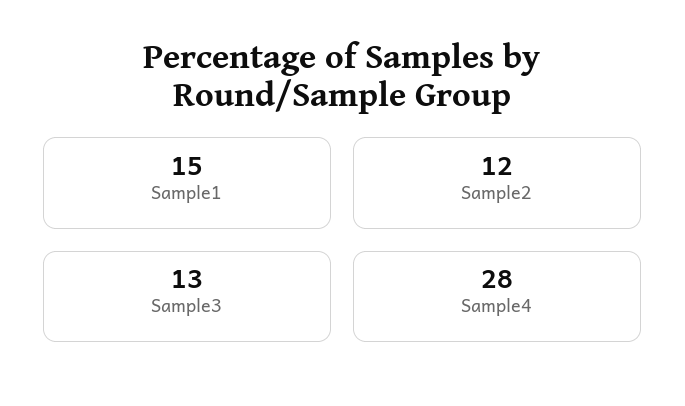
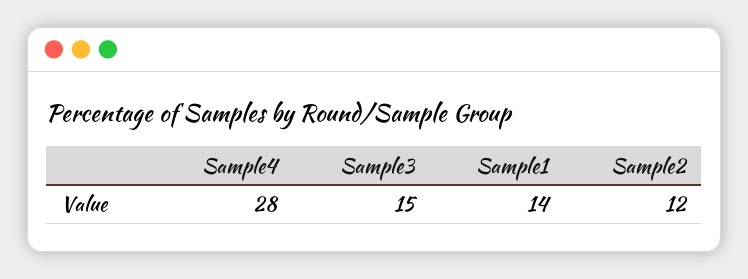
Sample1: 15 -> 14
Sample3: 13 -> 15

